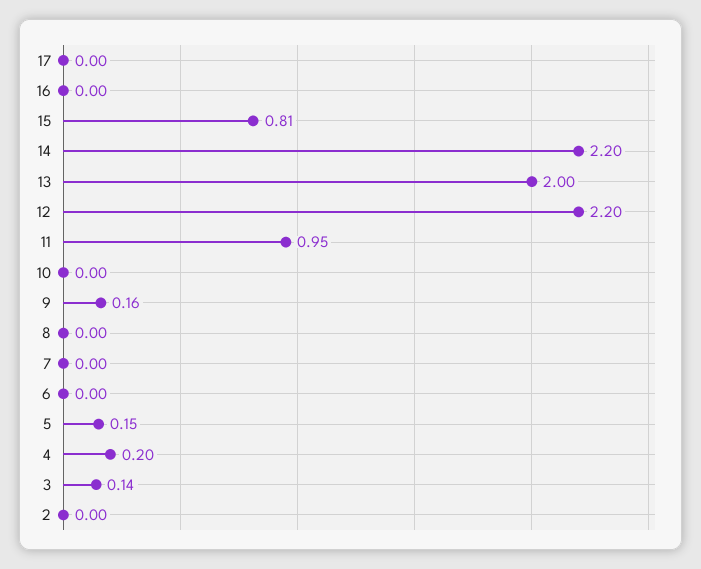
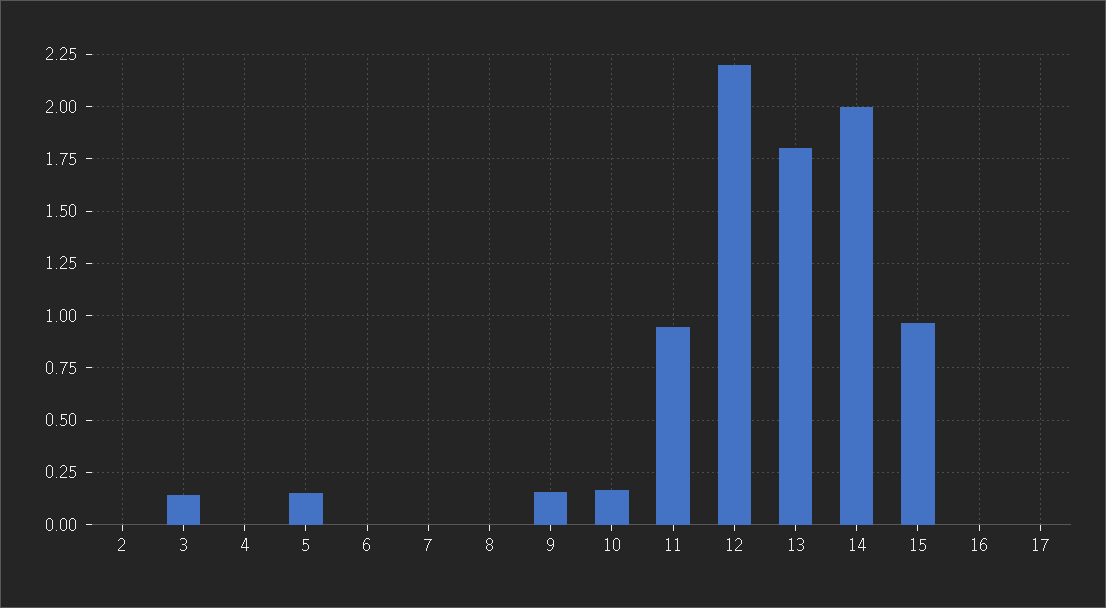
15: 0.81 -> 0.95
14: 2.2 -> 2
13: 2 -> 1.8
10: 0 -> 0.15
4: 0.2 -> 0

